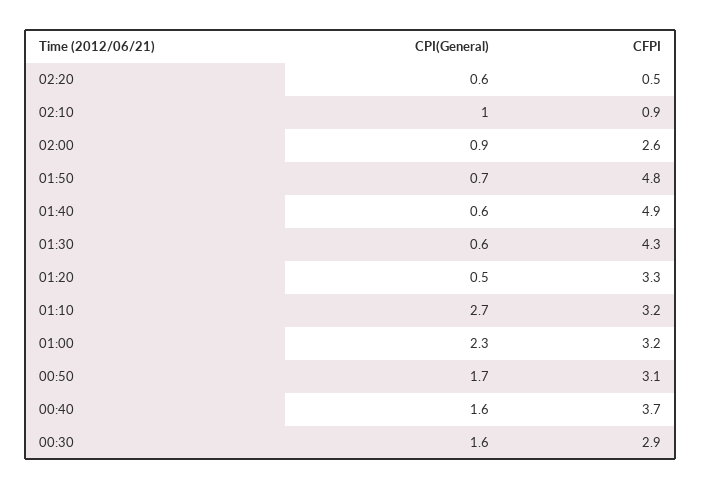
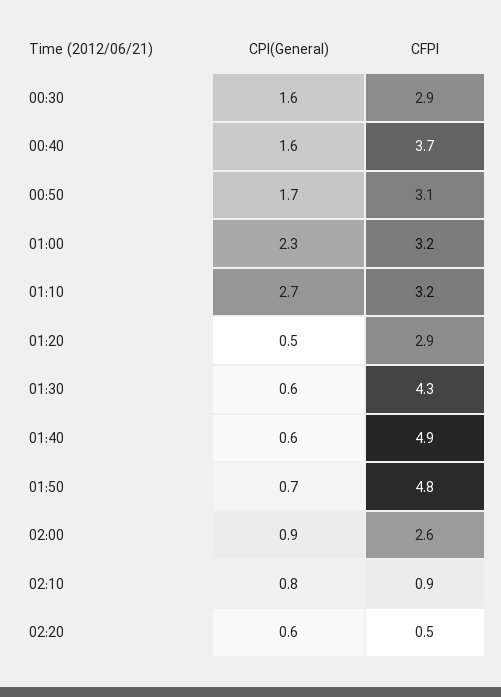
CPI(General), 02:10: 1 -> 0.8
CFPI, 01:20: 3.3 -> 2.9

